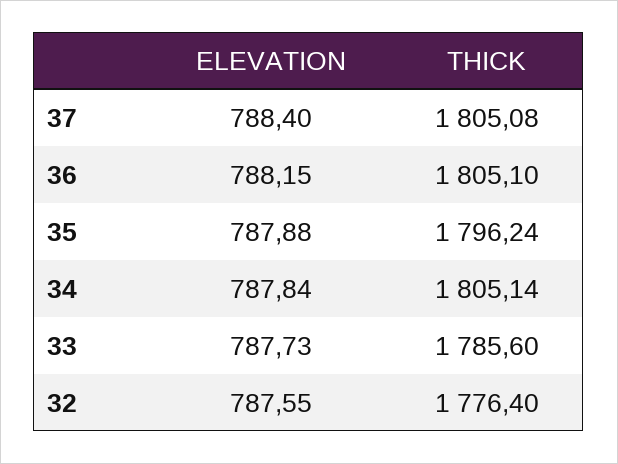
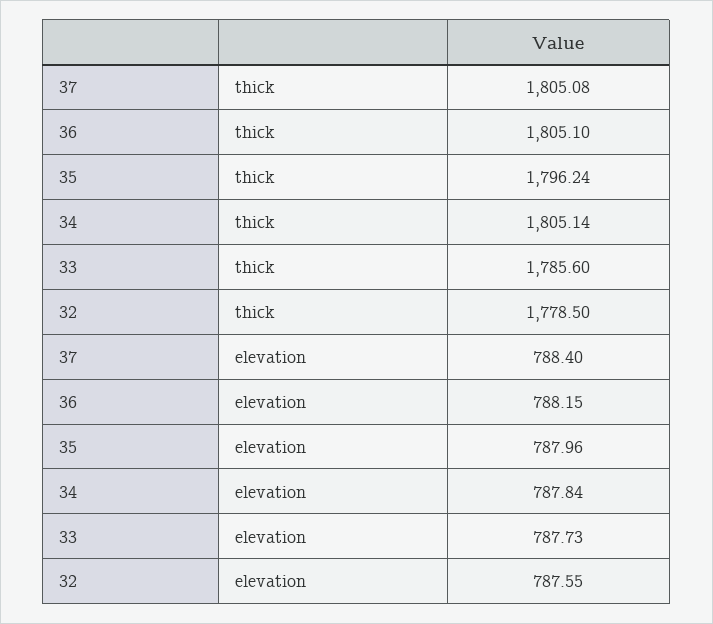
ELEVATION, 35: 787.88 -> 787.96
THICK, 32: 1776.4 -> 1778.5

